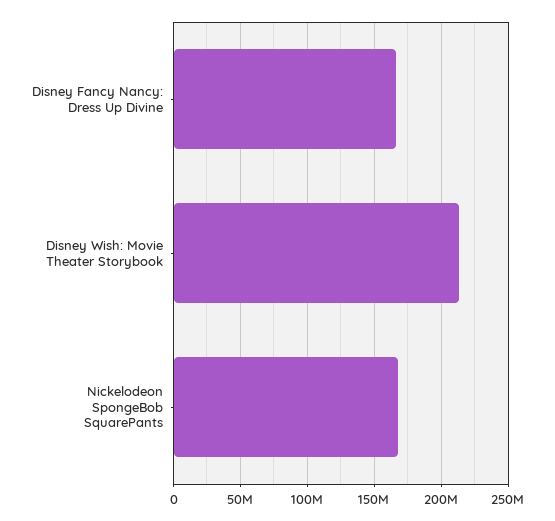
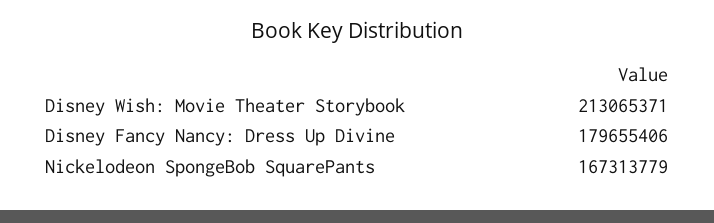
Disney Fancy Nancy: Dress Up Divine: 165000000 -> 179655406

